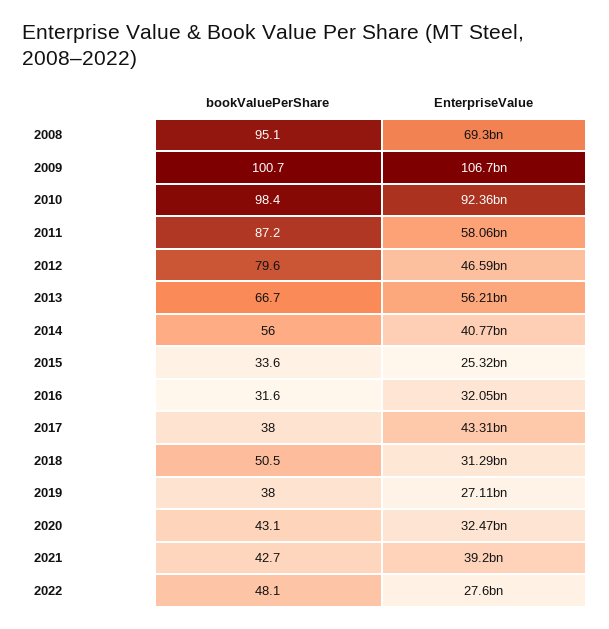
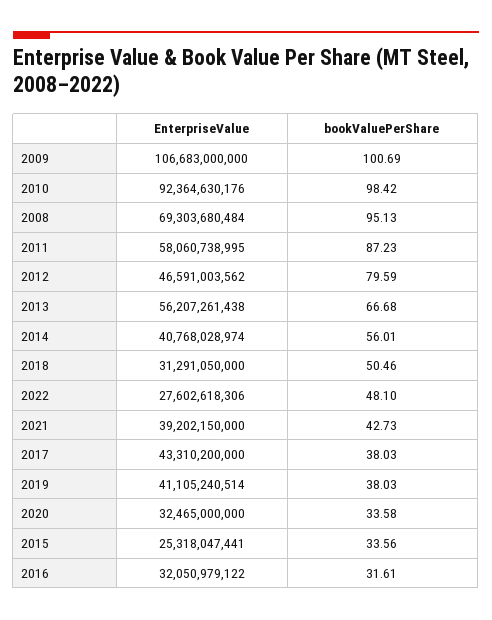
EnterpriseValue, 2019: 27110000000 -> 41105240514
bookValuePerShare, 2020: 43.1 -> 33.58

